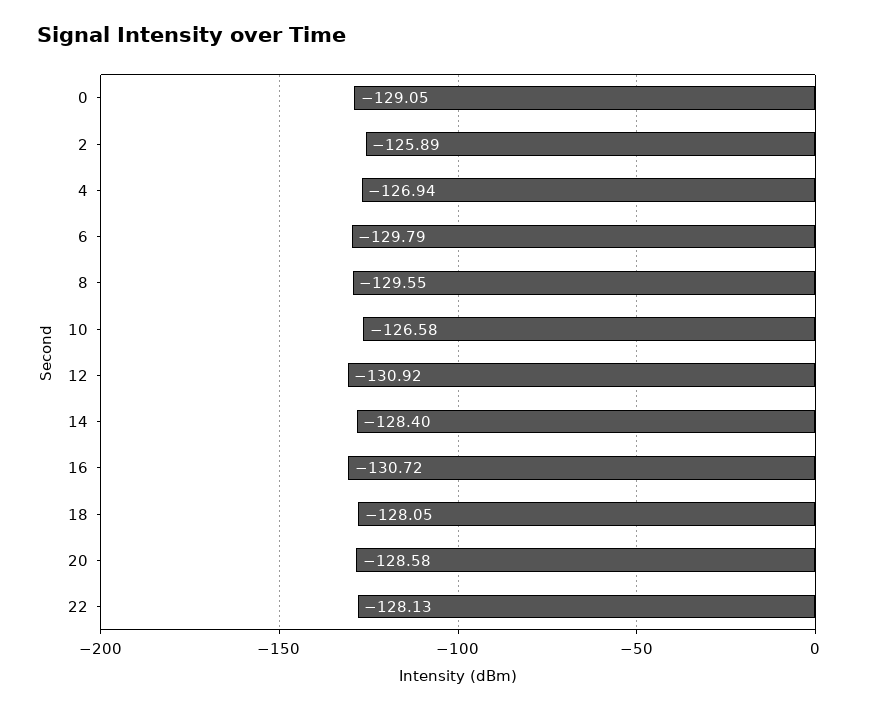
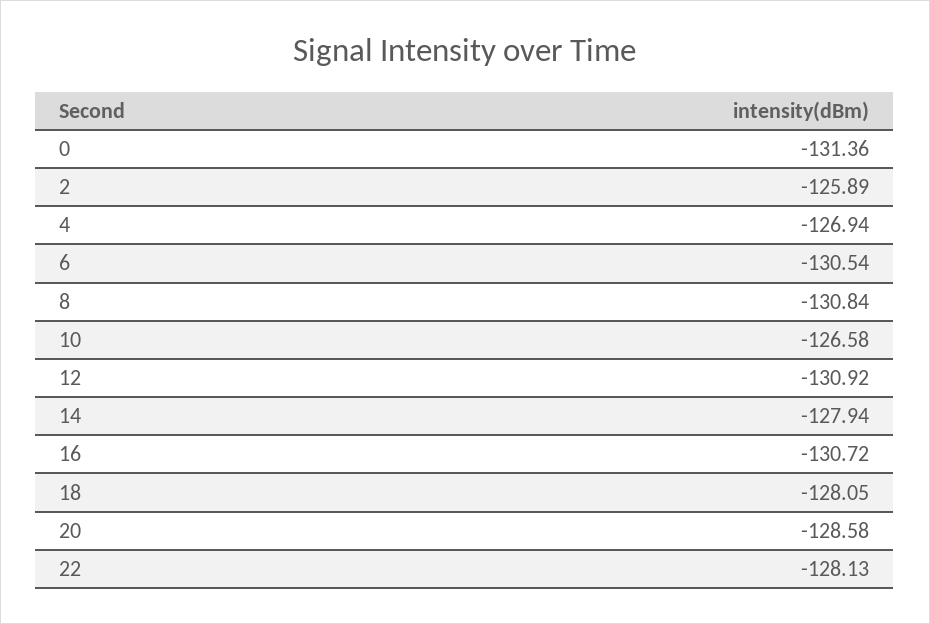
0: -129.05 -> -131.36
6: -129.79 -> -130.54
8: -129.55 -> -130.84
14: -128.4 -> -127.94

